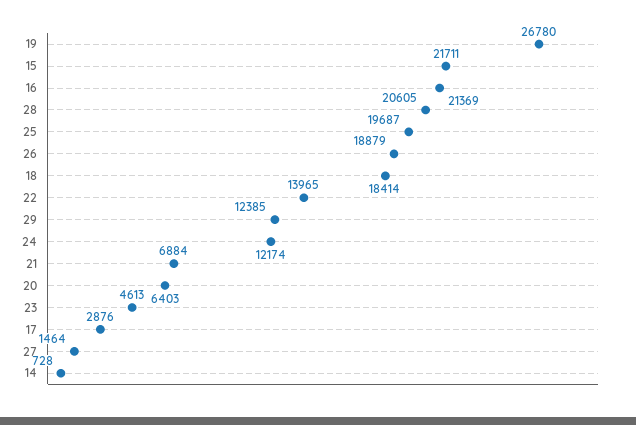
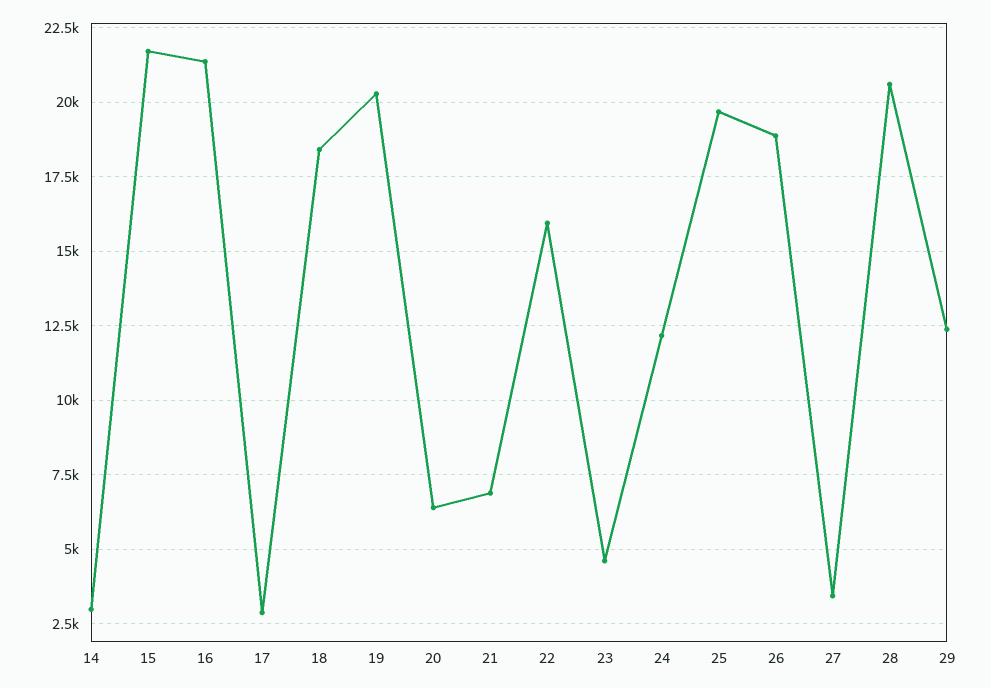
19: 26780 -> 20250
22: 13965 -> 16000
27: 1464 -> 3500
14: 728 -> 3000

